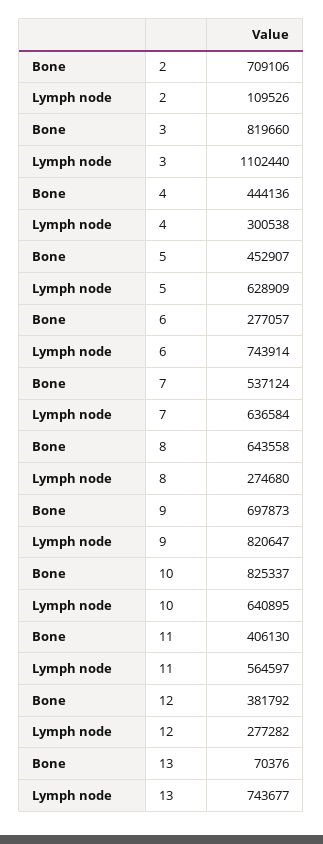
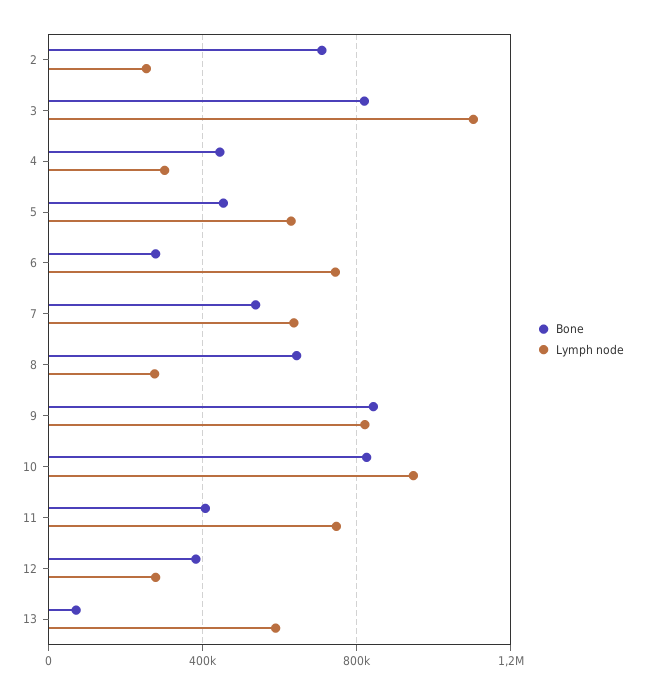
Lymph node, 2: 109526 -> 250000
Bone, 9: 697873 -> 850000
Lymph node, 10: 640895 -> 950000
Lymph node, 11: 564597 -> 750000
Lymph node, 13: 743677 -> 600000

